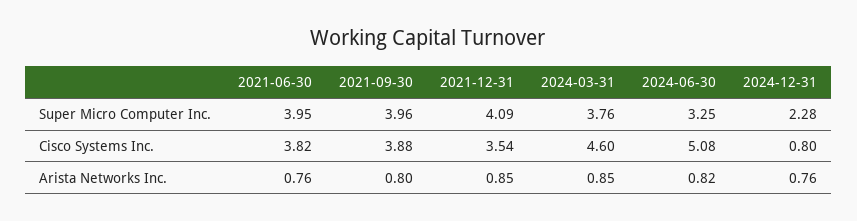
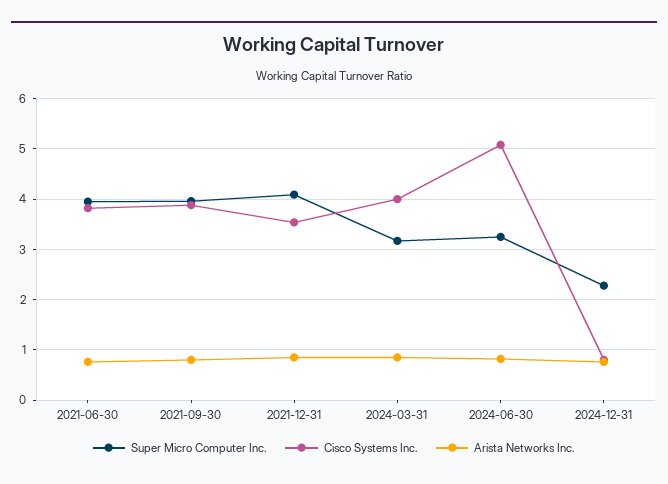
Super Micro Computer Inc., 2024-03-31: 3.76 -> 3.2
Cisco Systems Inc., 2024-03-31: 4.6 -> 4

